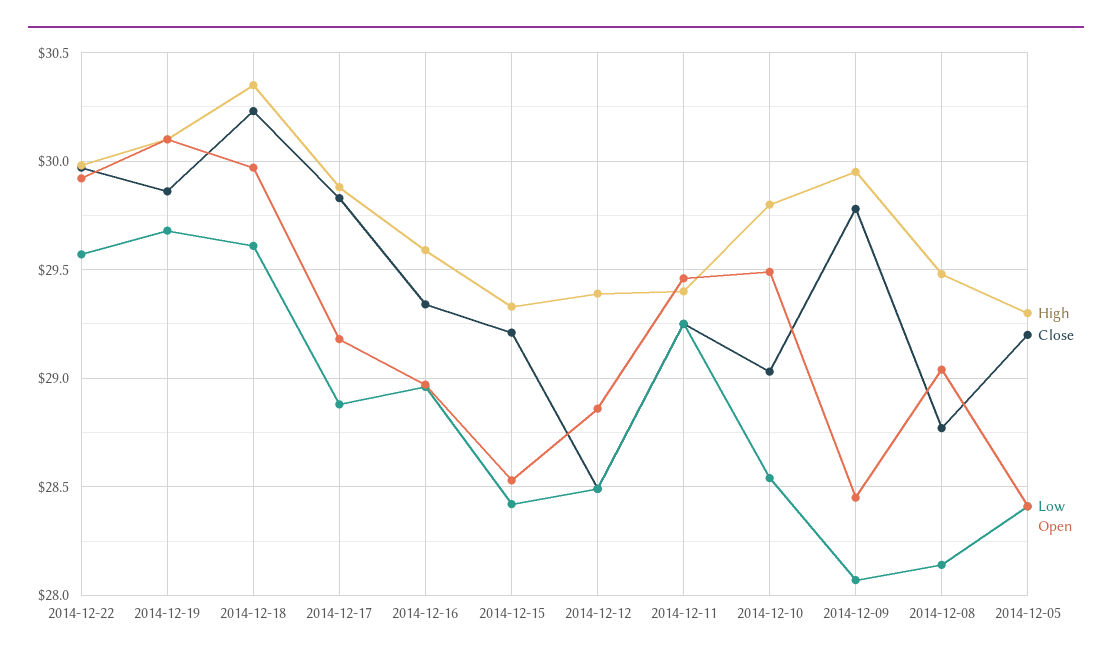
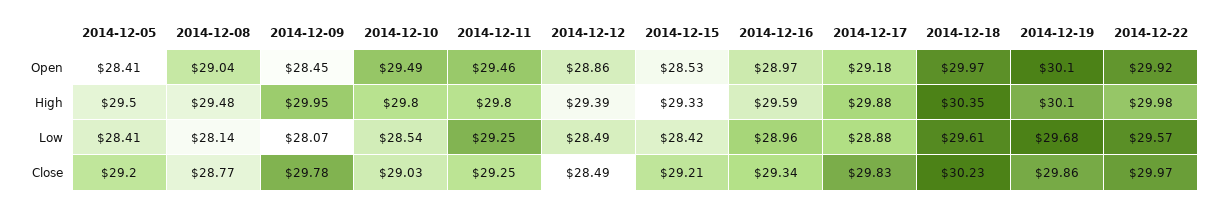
High, 2014-12-11: 29.4 -> 29.8
High, 2014-12-05: 29.3 -> 29.5

